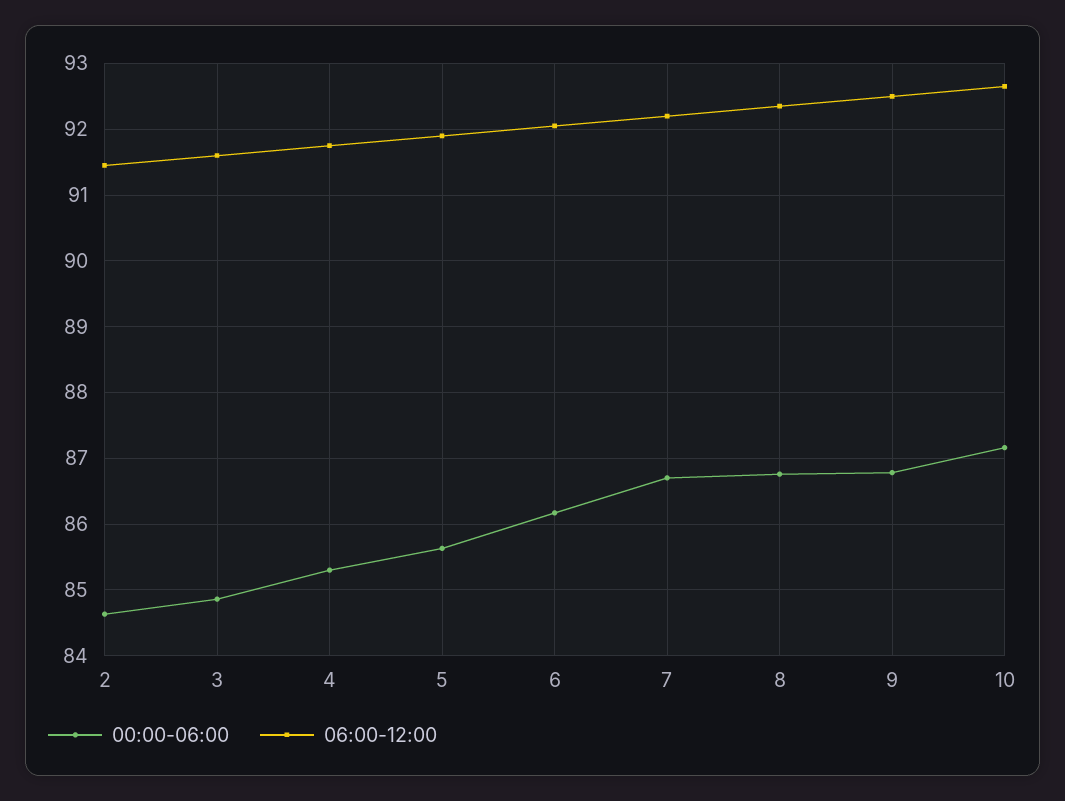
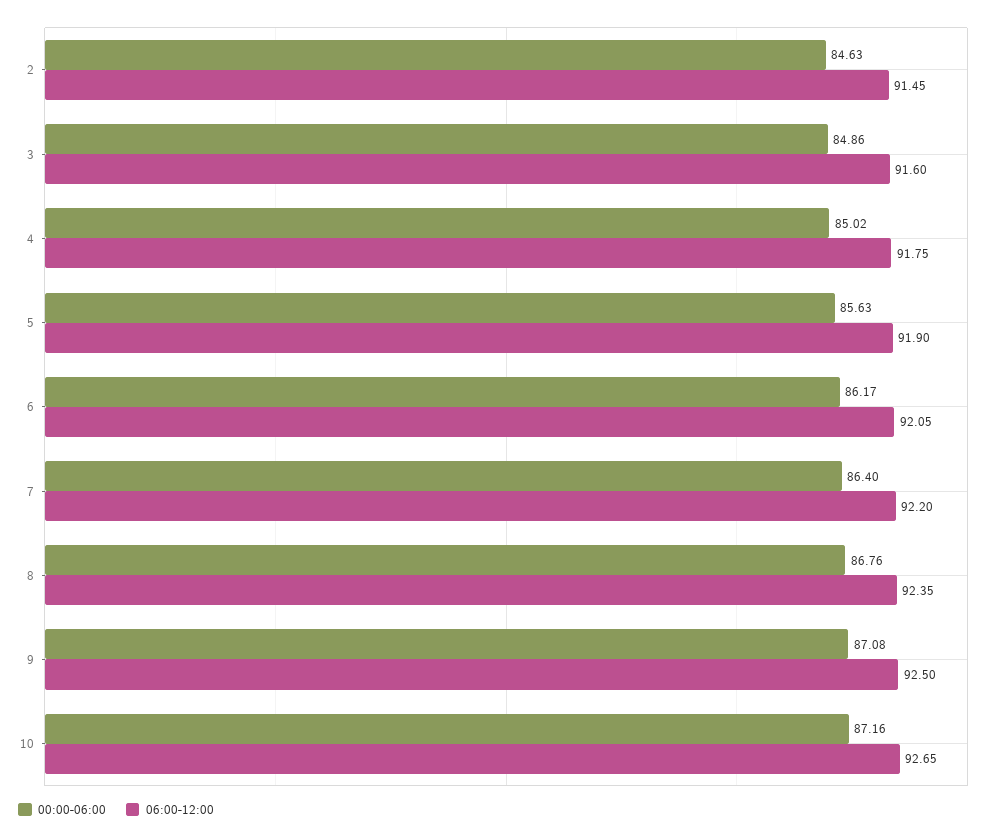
00:00-06:00, 4: 85.3 -> 85.02
00:00-06:00, 7: 86.7 -> 86.4
00:00-06:00, 9: 86.8 -> 87.08

